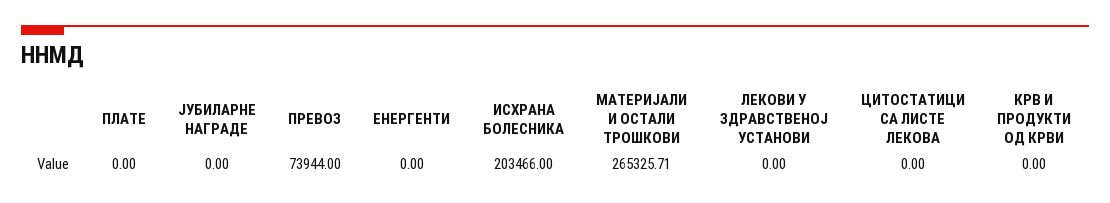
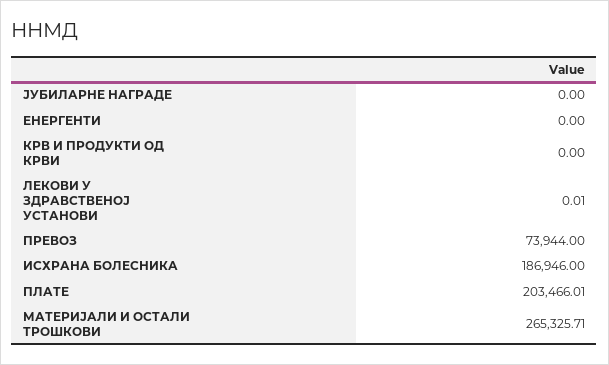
ПЛАТЕ: 0 -> 203466.01
ИСХРАНА БОЛЕСНИКА: 203466 -> 186946
ЛЕКОВИ У ЗДРАВСТВЕНОЈ УСТАНОВИ: 0 -> 0.01
ЦИТОСТАТИЦИ СА ЛИСТЕ ЛЕКОВА: 0 -> none

